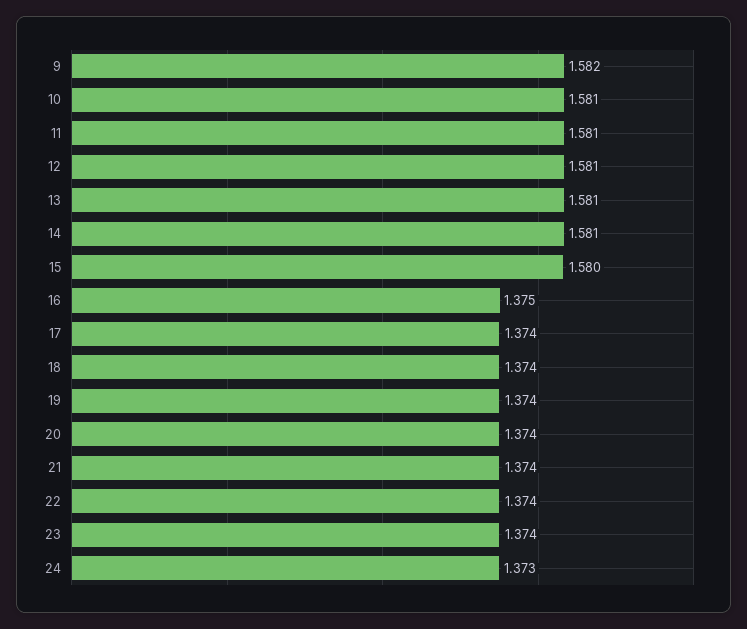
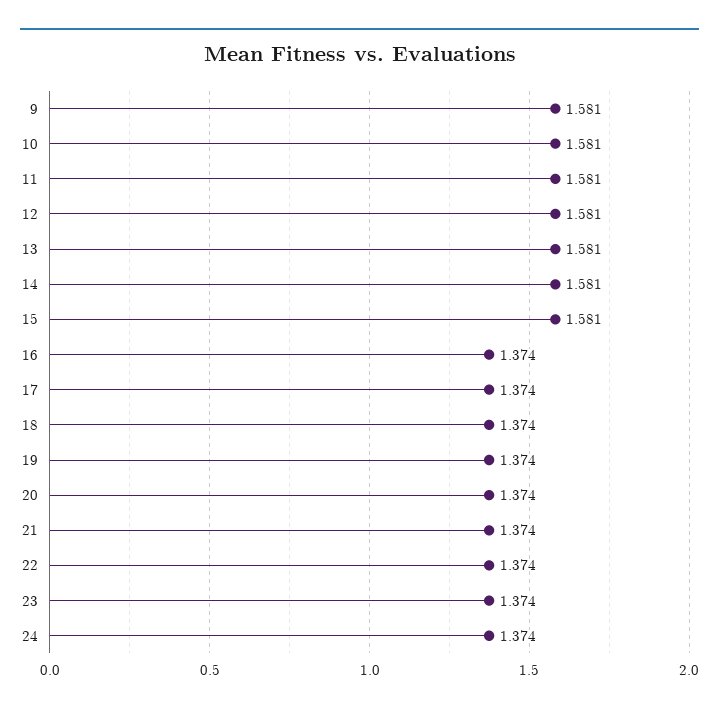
9: 1.582 -> 1.581
15: 1.58 -> 1.581
16: 1.375 -> 1.374
24: 1.373 -> 1.374

